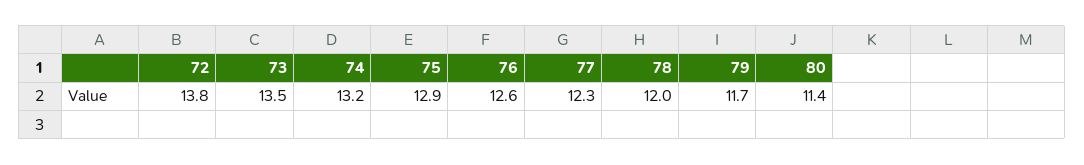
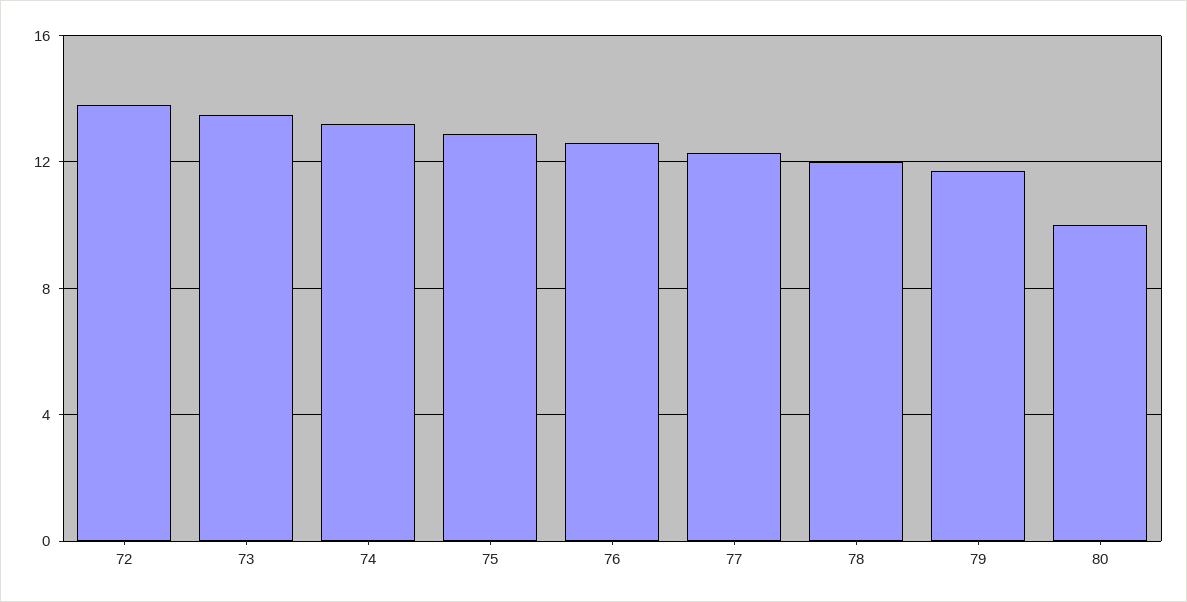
80: 11.4 -> 10

